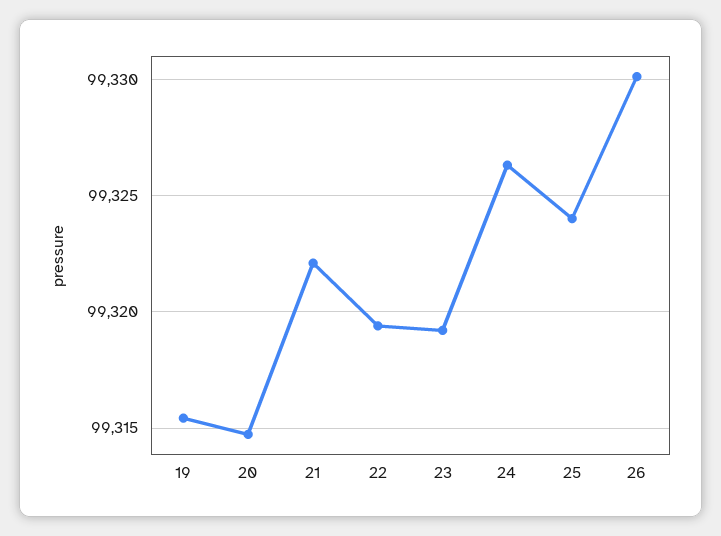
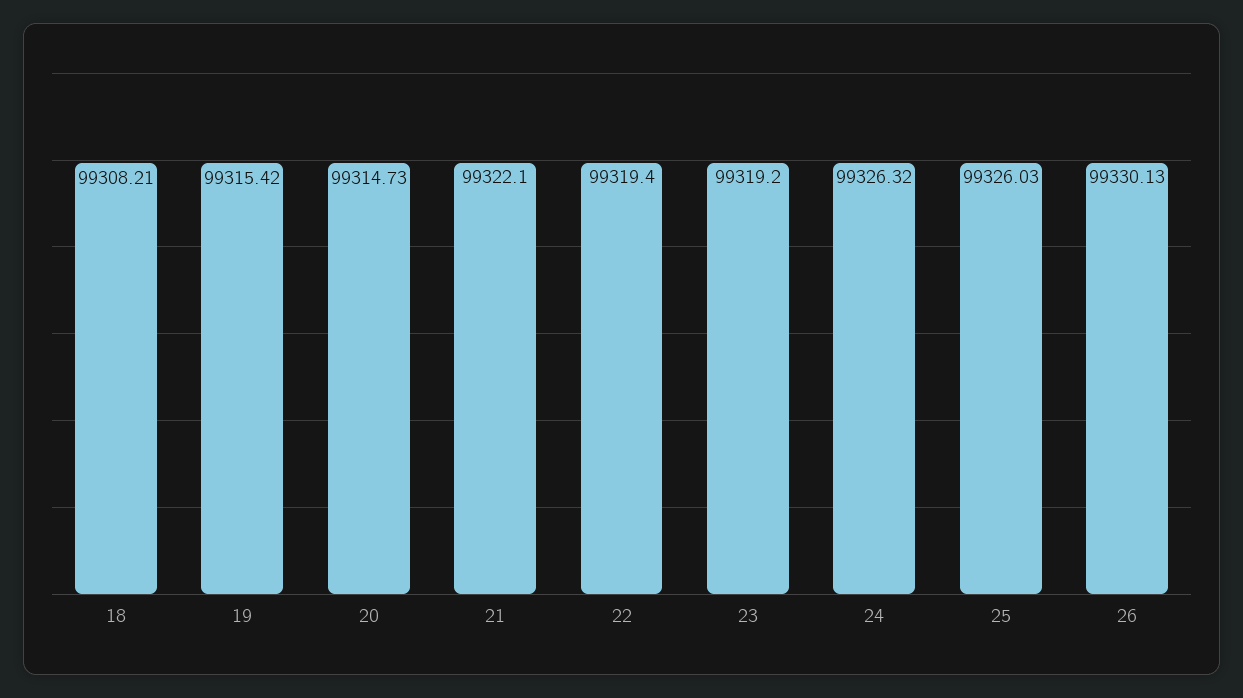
25: 99324 -> 99326.03
18: none -> 99308.21

